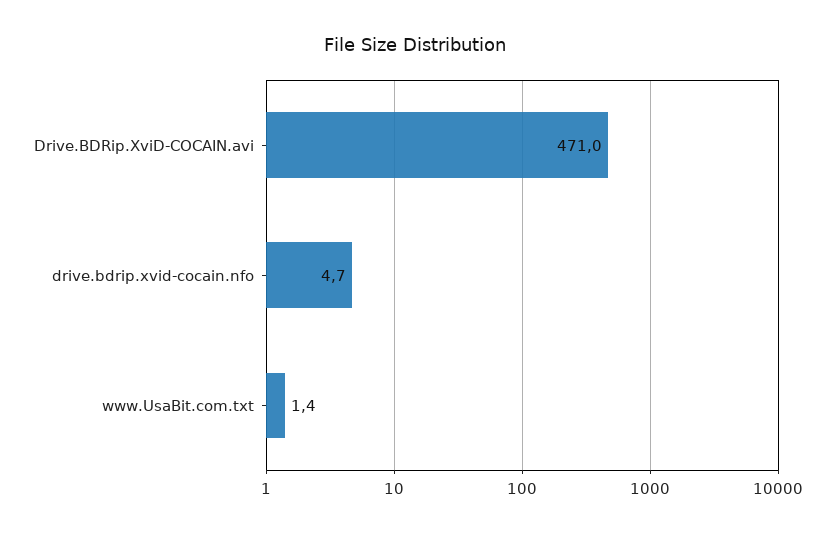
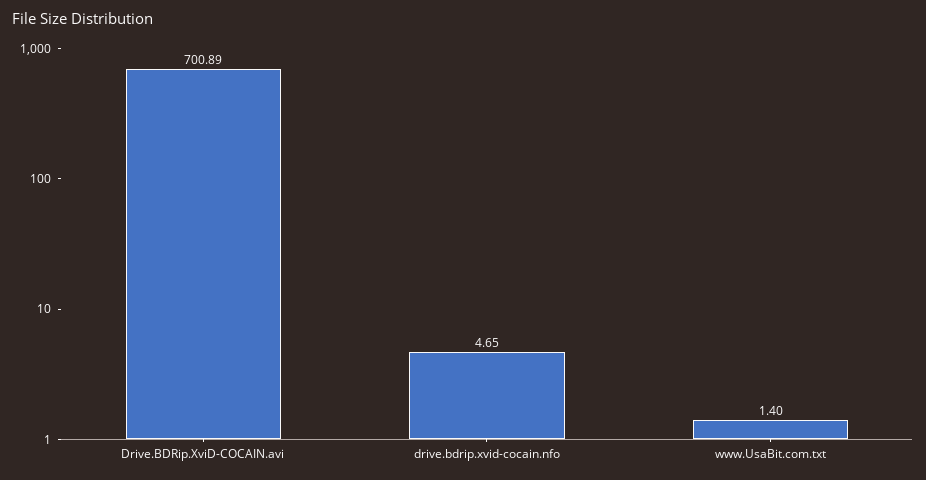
Drive.BDRip.XviD-COCAIN.avi: 471 -> 700.89

